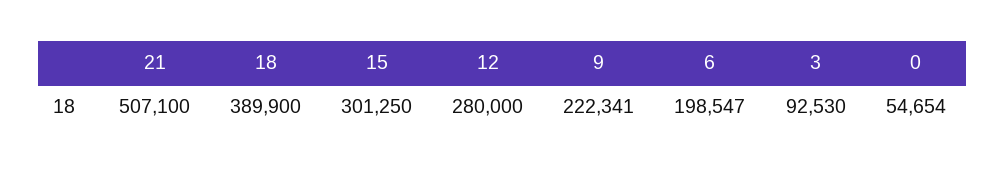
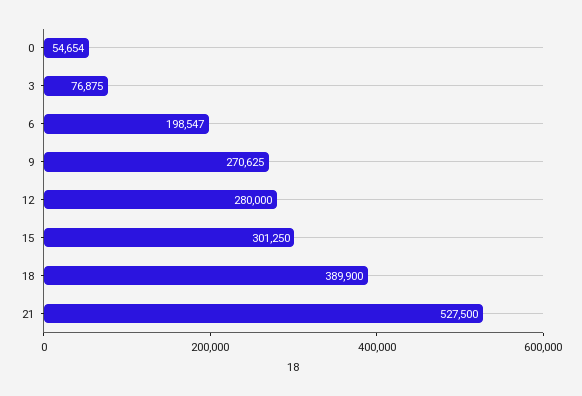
21: 507100 -> 527500
9: 222341 -> 270625
3: 92530 -> 76875

